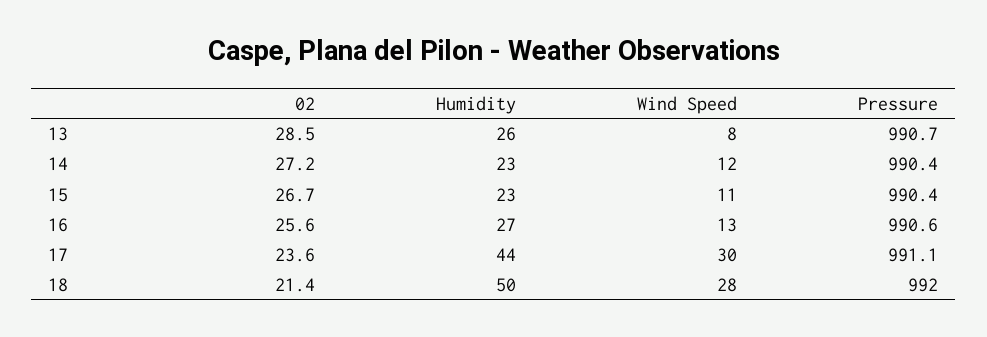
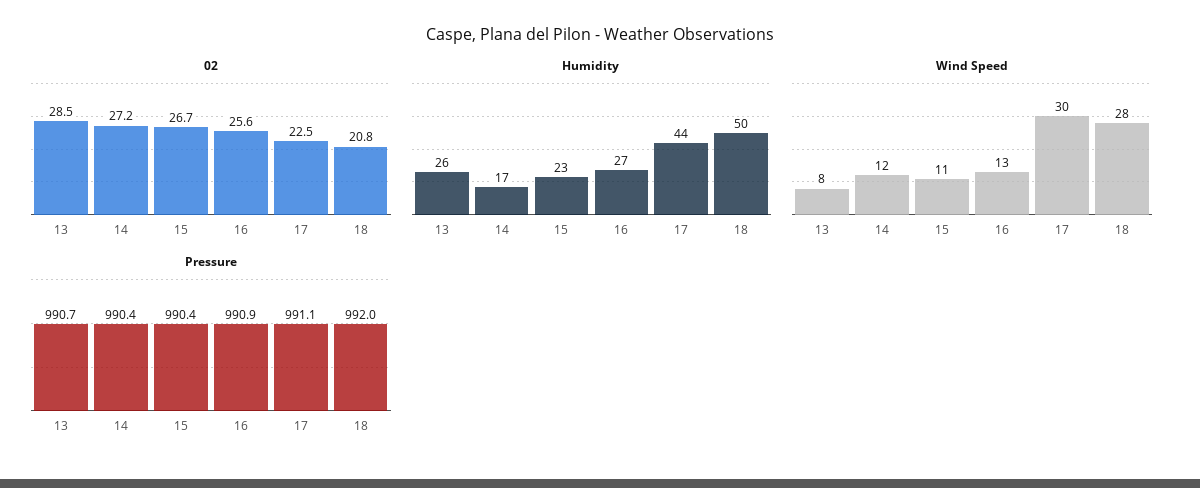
Humidity, 14: 23 -> 17
Pressure, 16: 990.6 -> 990.9
02, 17: 23.6 -> 22.5
02, 18: 21.4 -> 20.8

